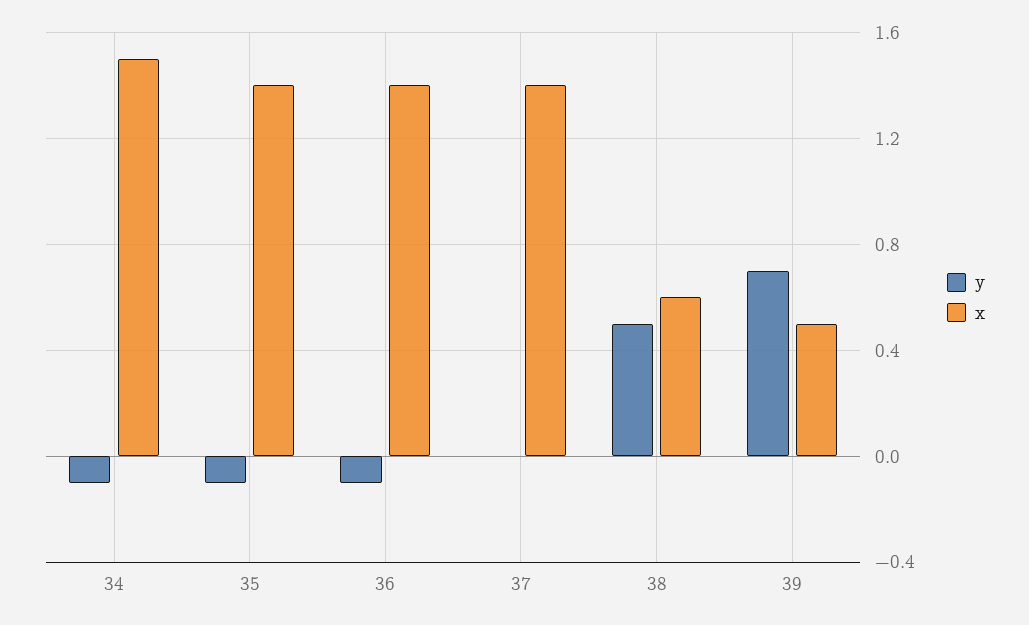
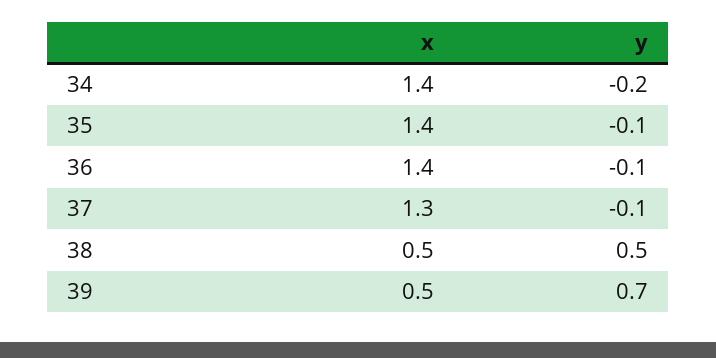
y, 34: -0.1 -> -0.2
x, 34: 1.5 -> 1.4
y, 37: 0 -> -0.1
x, 37: 1.4 -> 1.3
x, 38: 0.6 -> 0.5

